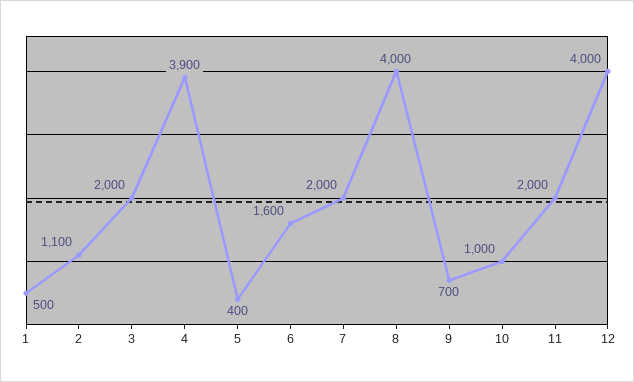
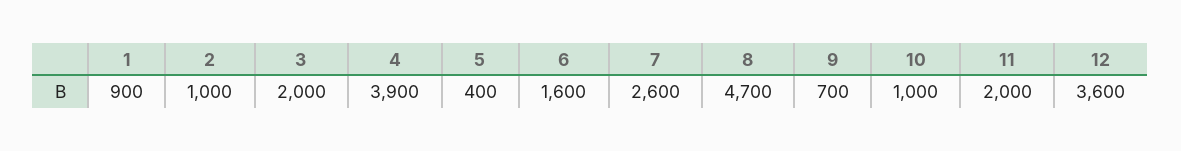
1: 500 -> 900
2: 1100 -> 1000
7: 2000 -> 2600
8: 4000 -> 4700
12: 4000 -> 3600

